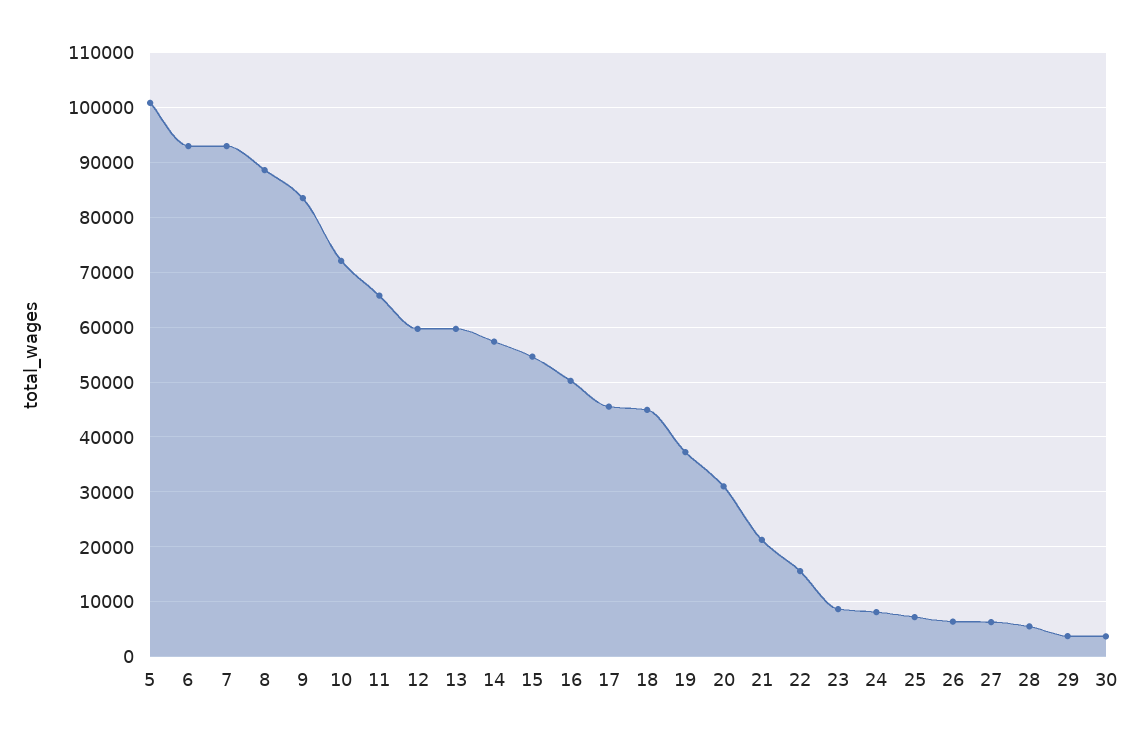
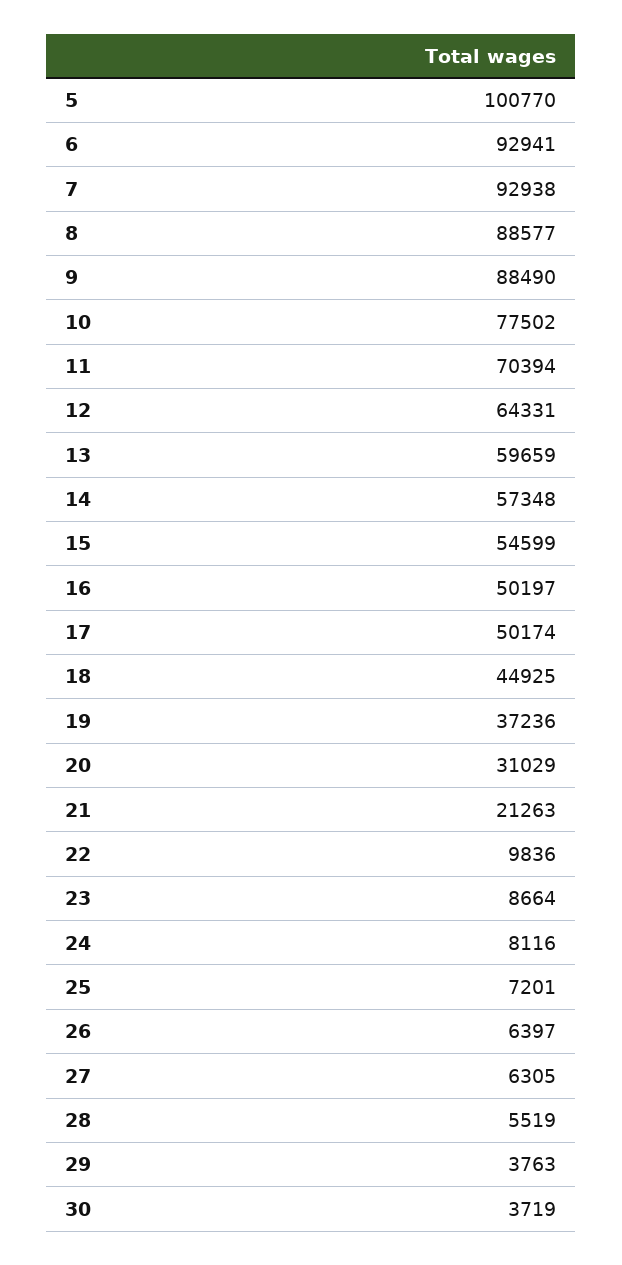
9: 84000 -> 88490
10: 72000 -> 77502
11: 66000 -> 70394
12: 60000 -> 64331
17: 46000 -> 50174
22: 16000 -> 9836

